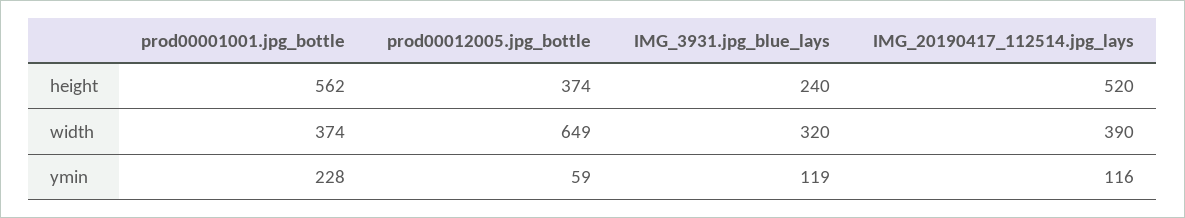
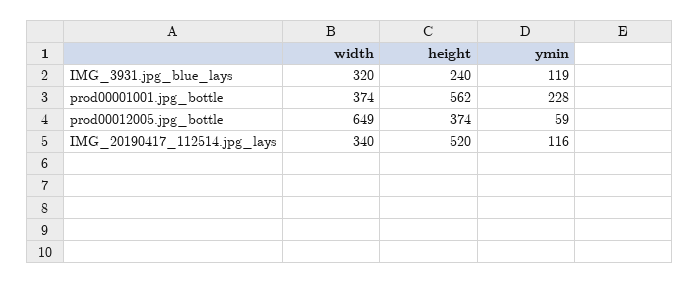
IMG_20190417_112514.jpg_lays, width: 390 -> 340

